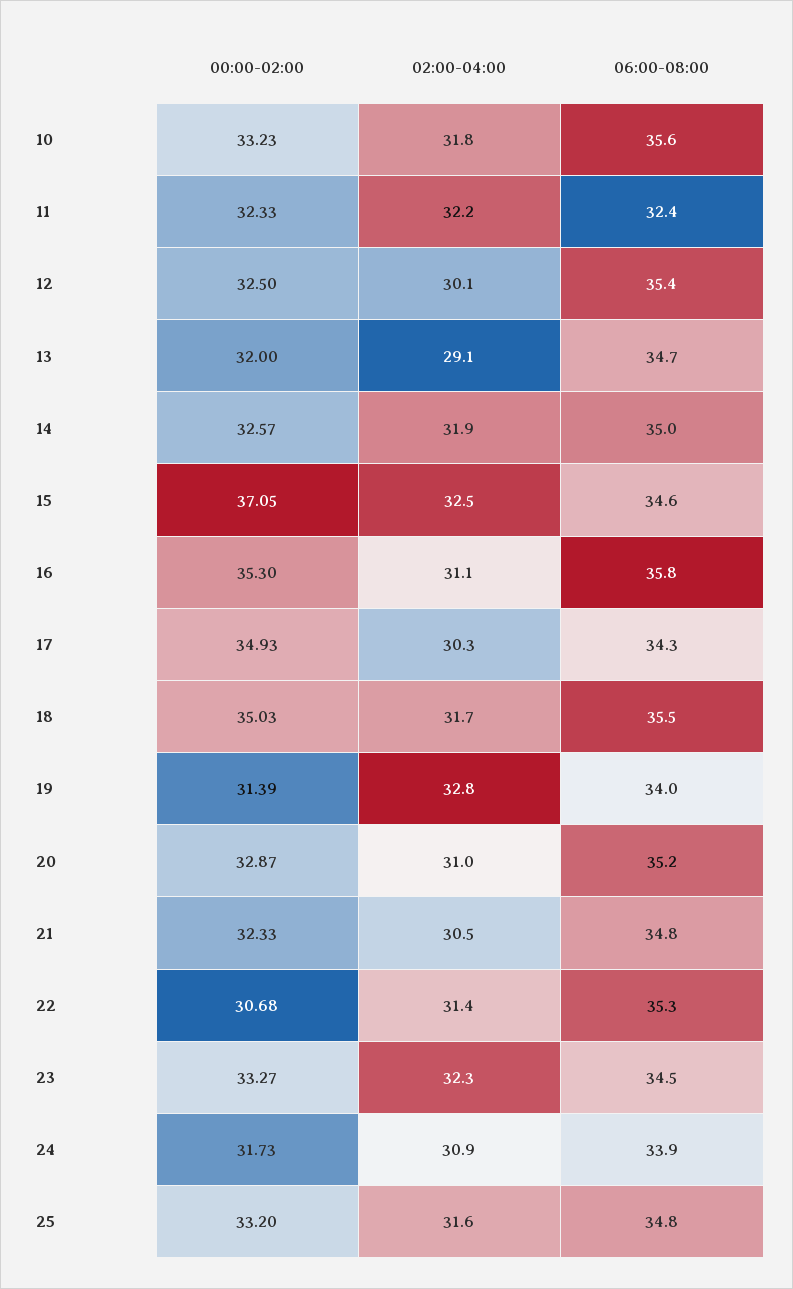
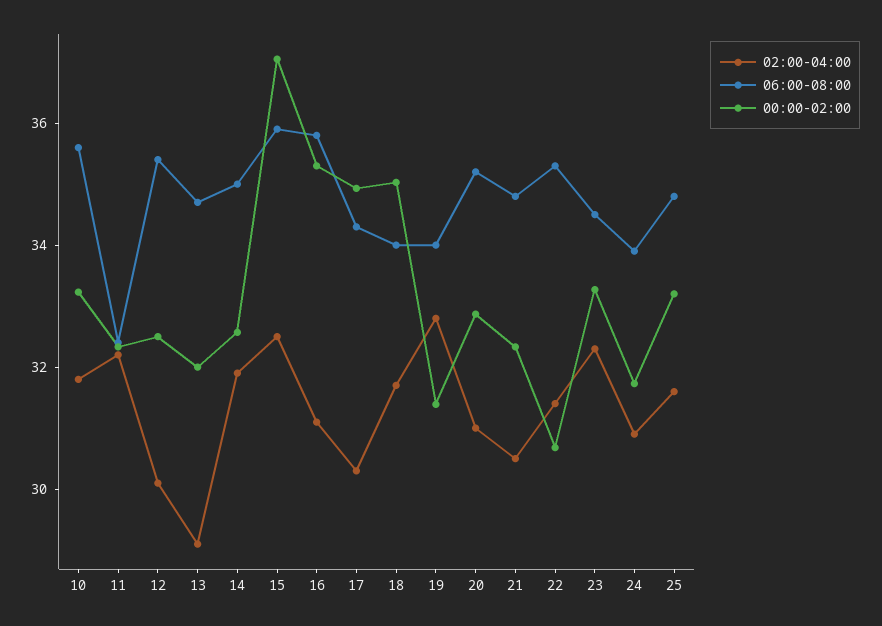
06:00-08:00, 15: 34.6 -> 36
06:00-08:00, 18: 35.5 -> 34

